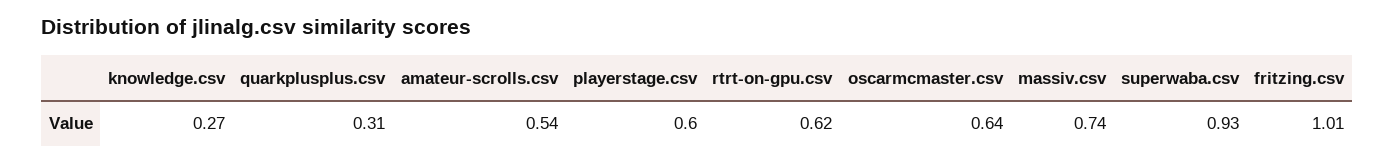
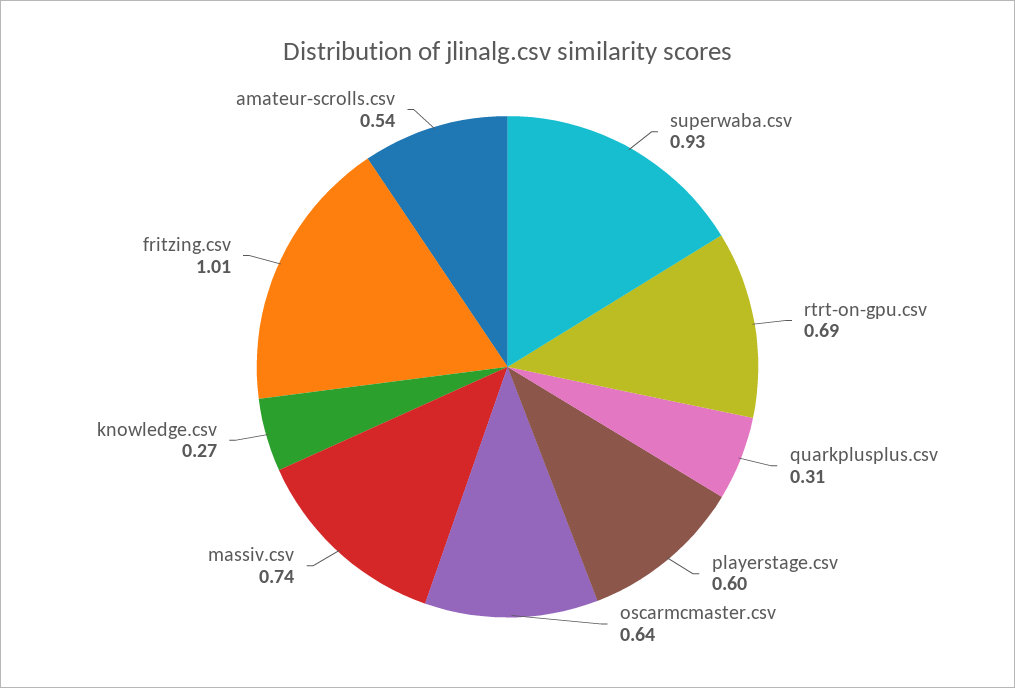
rtrt-on-gpu.csv: 0.62 -> 0.69

